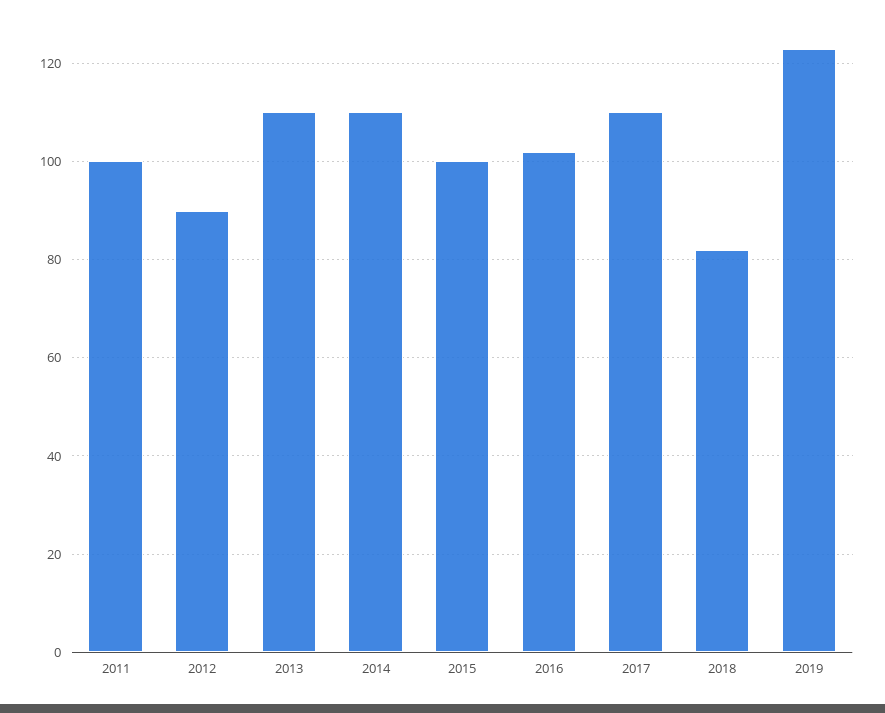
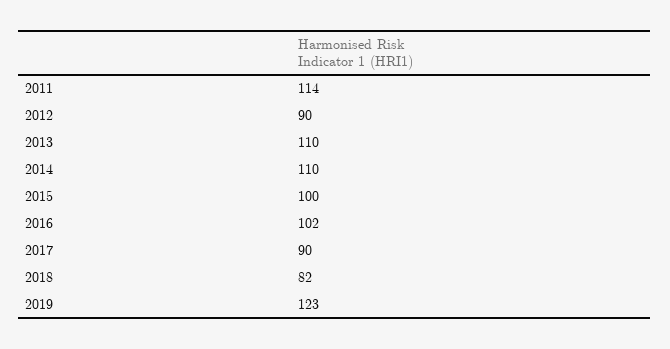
2011: 100 -> 114
2017: 110 -> 90

